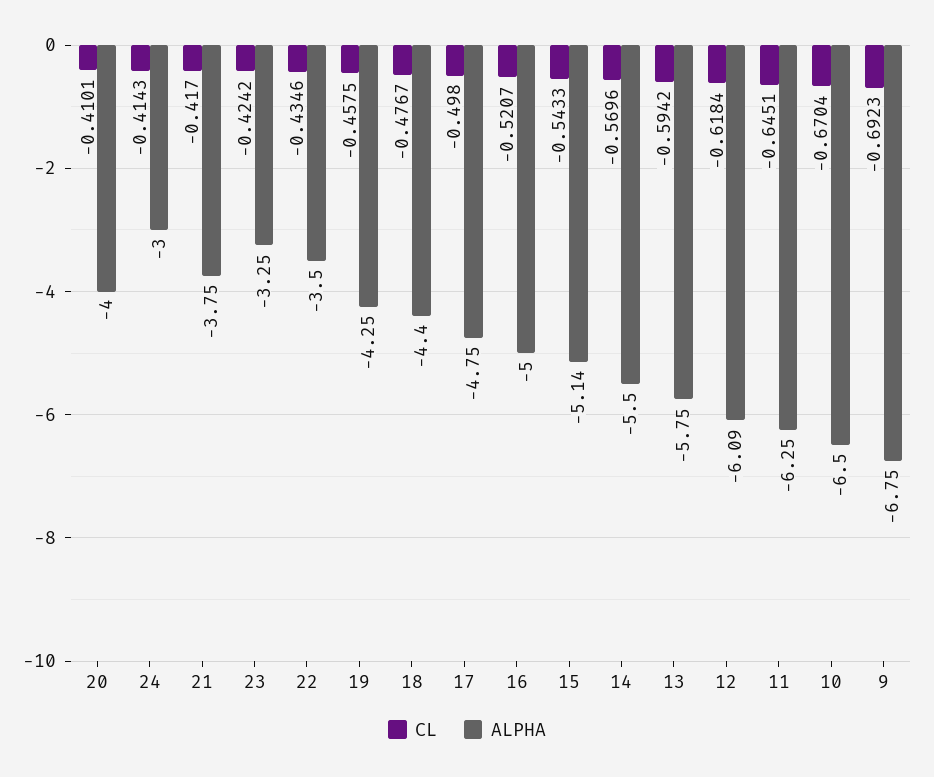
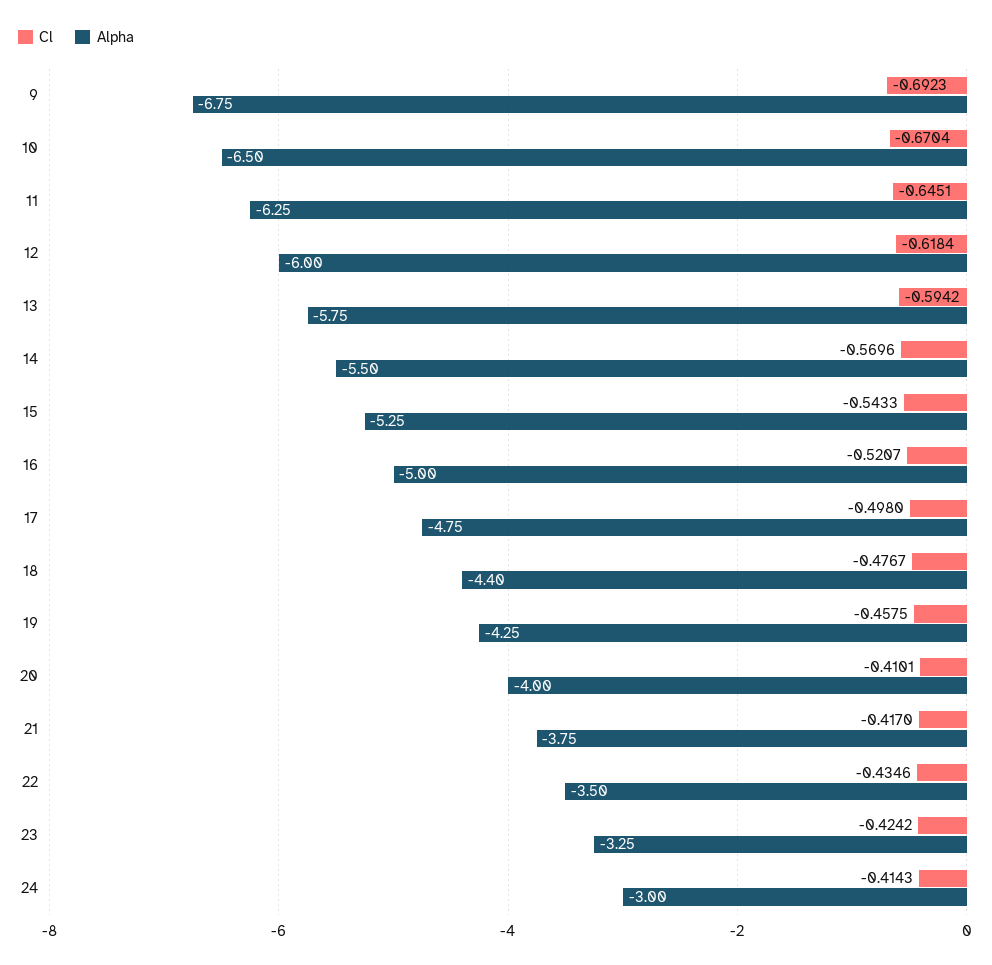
ALPHA, 15: -5.14 -> -5.25
ALPHA, 12: -6.09 -> -6

